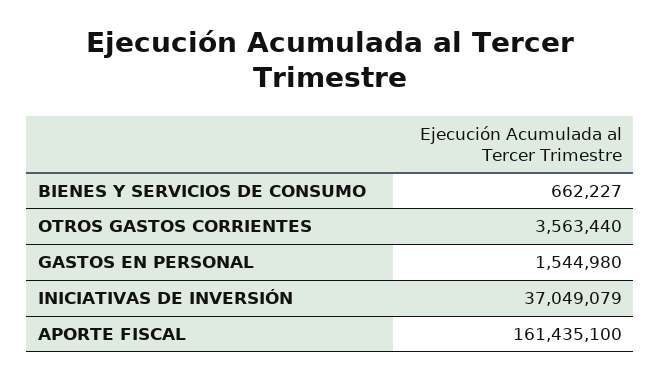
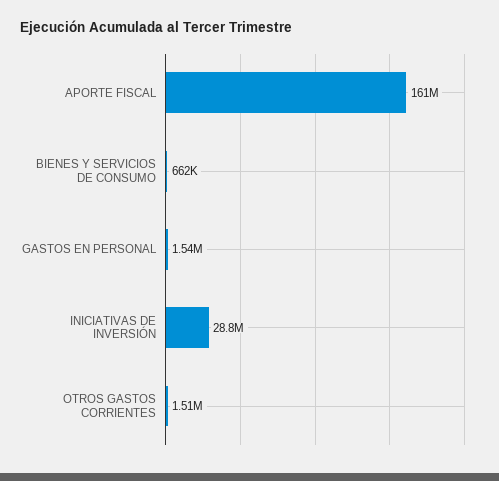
OTROS GASTOS CORRIENTES: 3563440 -> 1510000
INICIATIVAS DE INVERSIÓN: 37049079 -> 28800000

